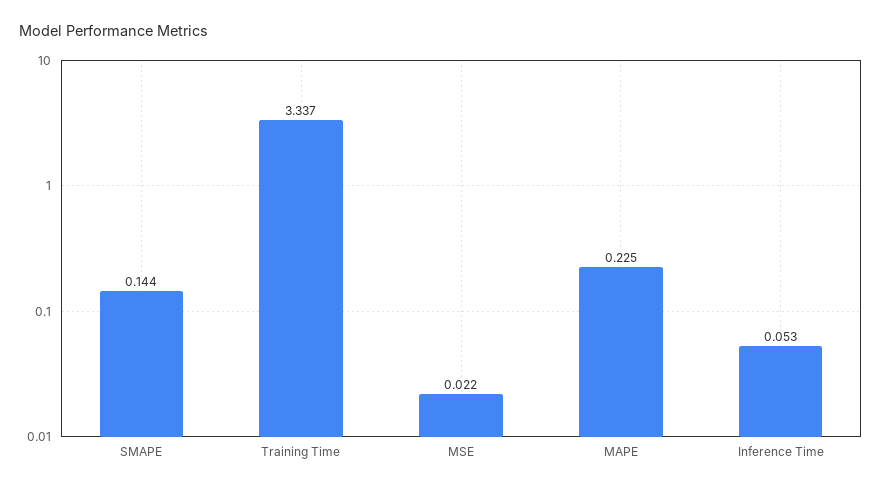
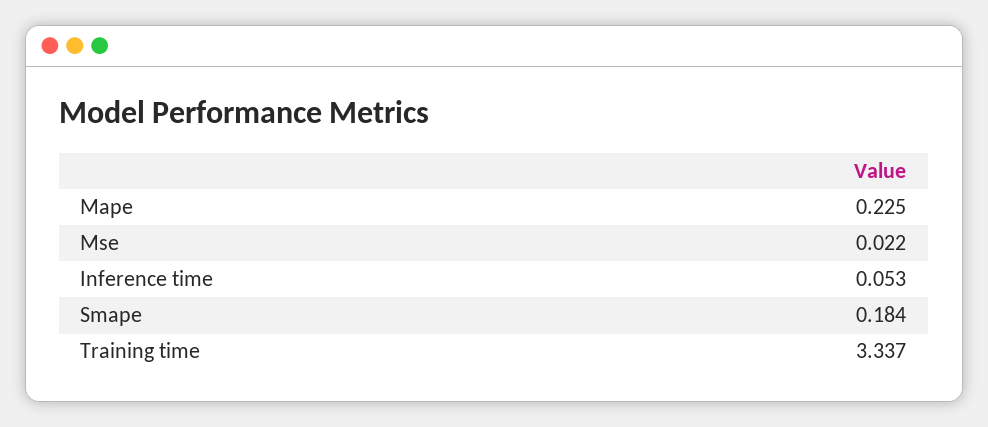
SMAPE: 0.144 -> 0.184

